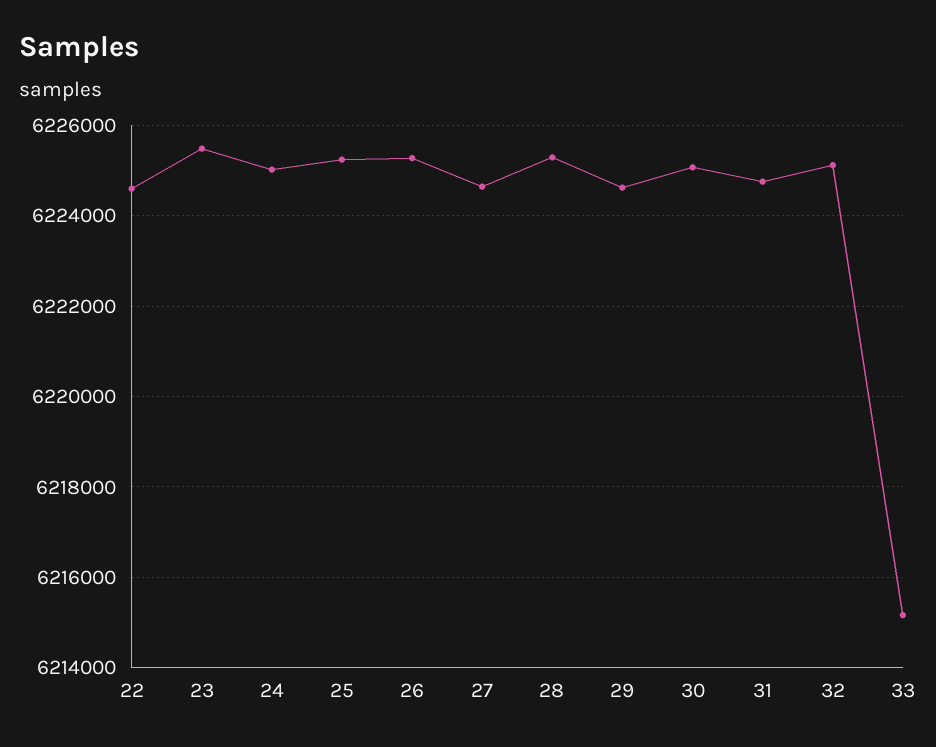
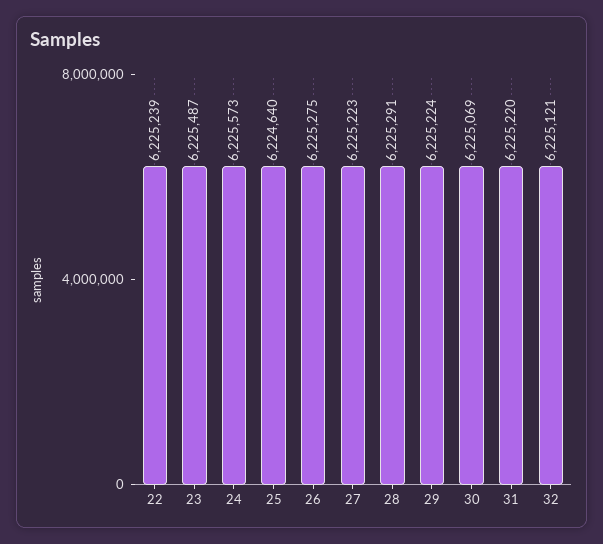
22: 6224600 -> 6225239
24: 6225000 -> 6225573
25: 6225200 -> 6224640
27: 6224600 -> 6225223
29: 6224600 -> 6225224
31: 6224800 -> 6225220
33: 6215200 -> none

